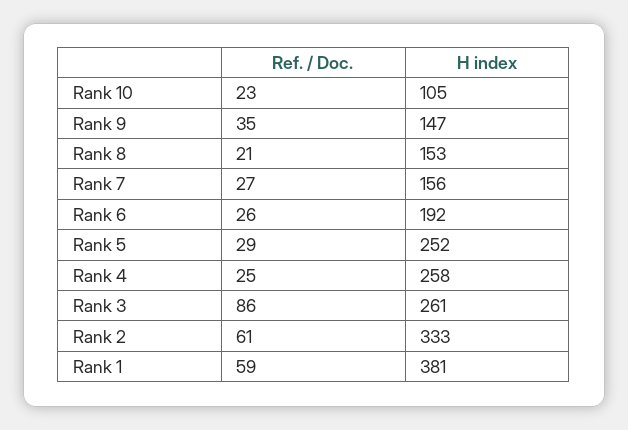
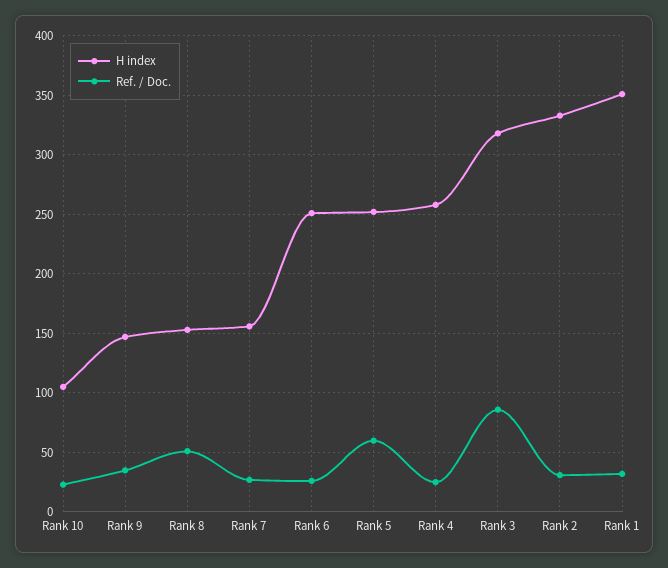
Ref. / Doc., Rank 8: 21 -> 50
H index, Rank 6: 192 -> 250
Ref. / Doc., Rank 5: 29 -> 60
H index, Rank 3: 261 -> 320
Ref. / Doc., Rank 2: 61 -> 30
Ref. / Doc., Rank 1: 59 -> 30
H index, Rank 1: 381 -> 350

